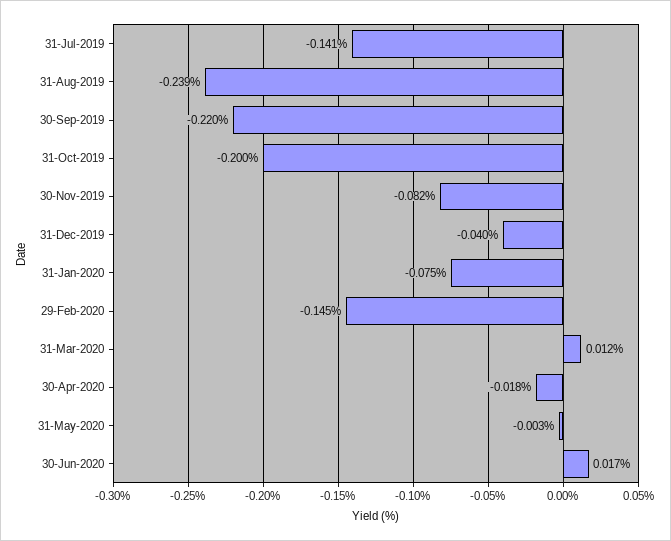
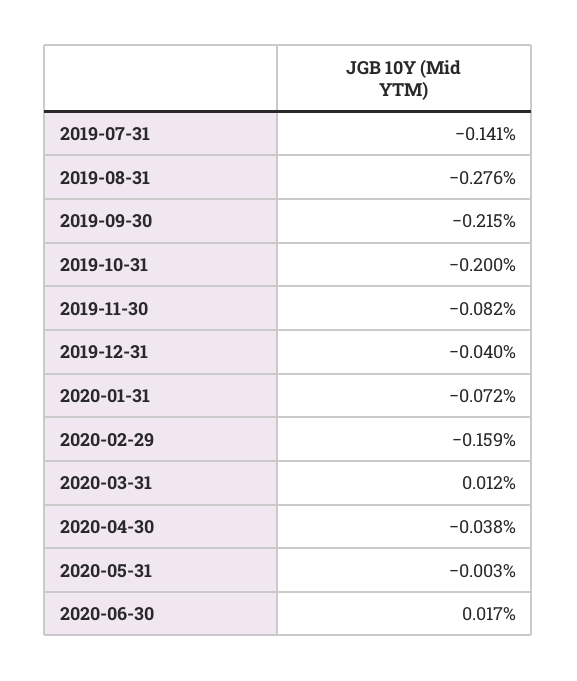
31-Aug-2019: -0.239 -> -0.276
30-Sep-2019: -0.22 -> -0.215
31-Jan-2020: -0.075 -> -0.072
29-Feb-2020: -0.145 -> -0.159
30-Apr-2020: -0.018 -> -0.038

